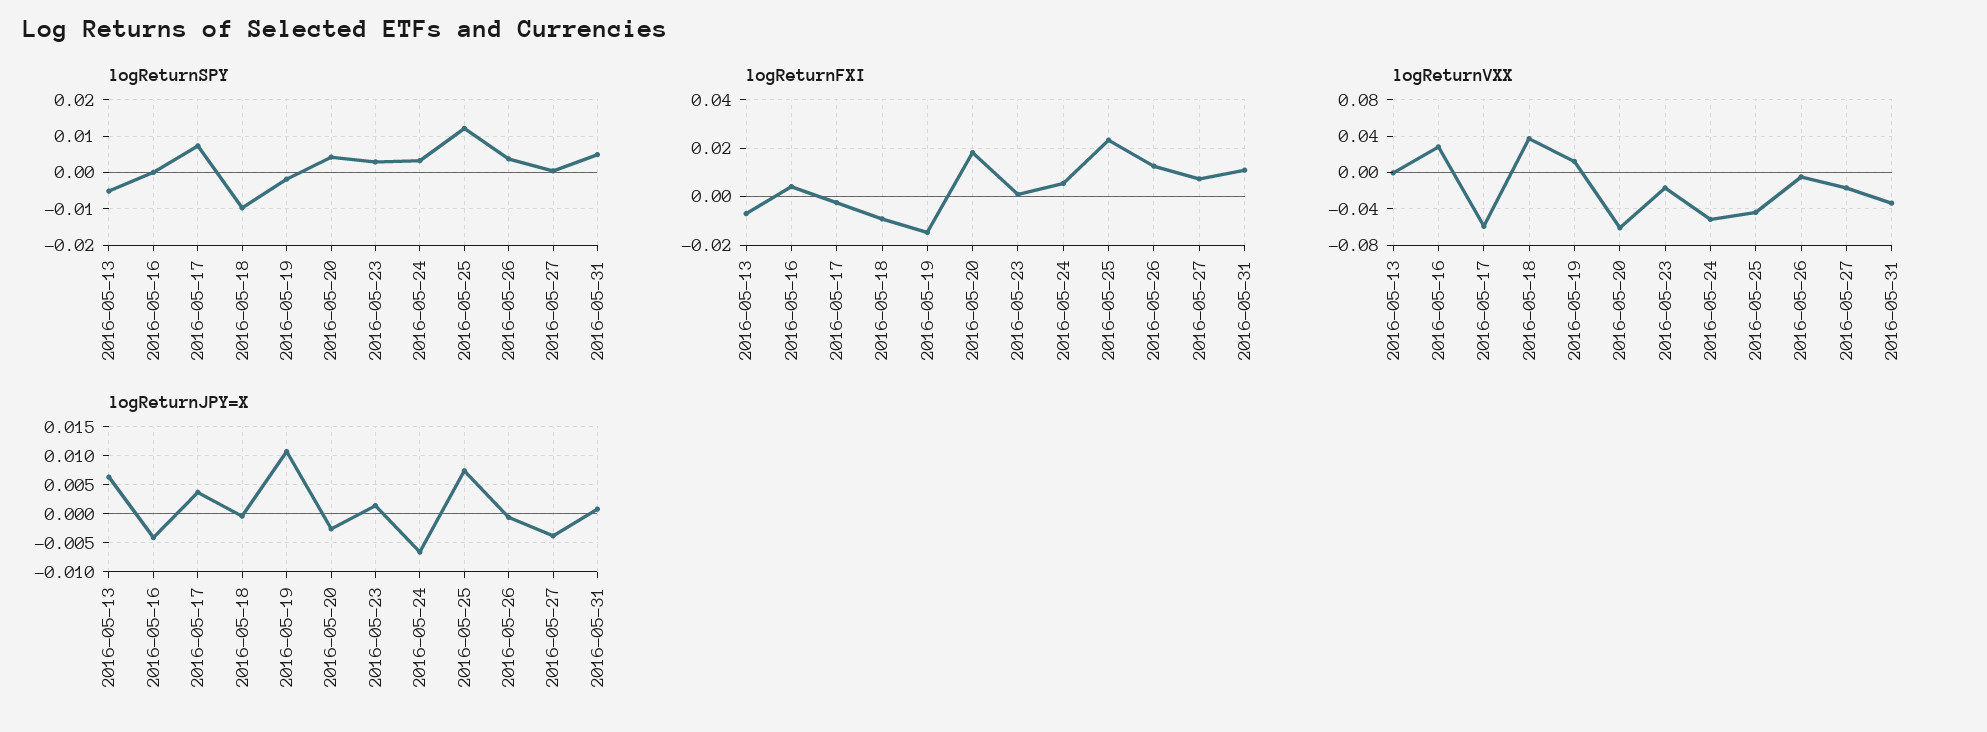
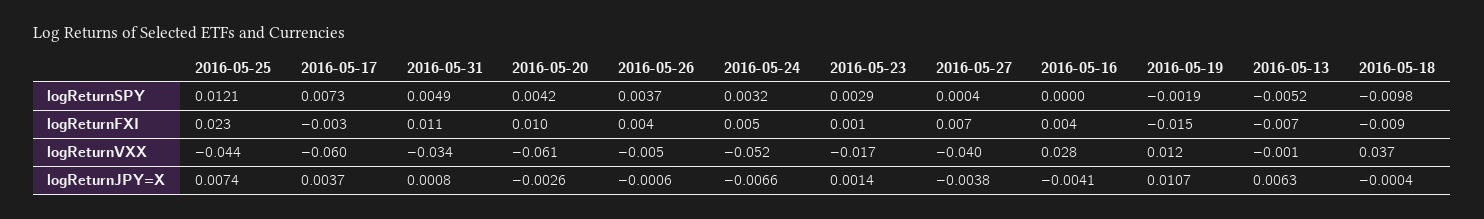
logReturnFXI, 2016-05-20: 0.0175 -> 0.01
logReturnFXI, 2016-05-26: 0.0125 -> 0.004
logReturnVXX, 2016-05-27: -0.02 -> -0.04

